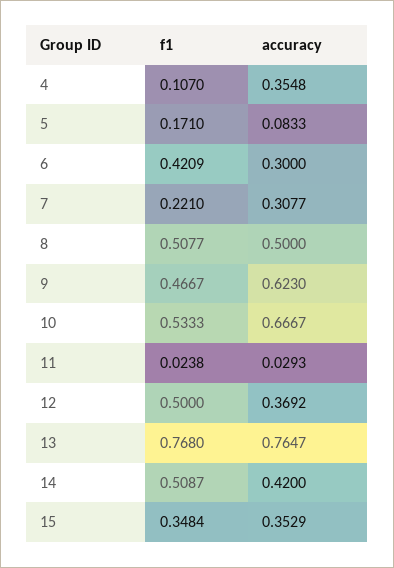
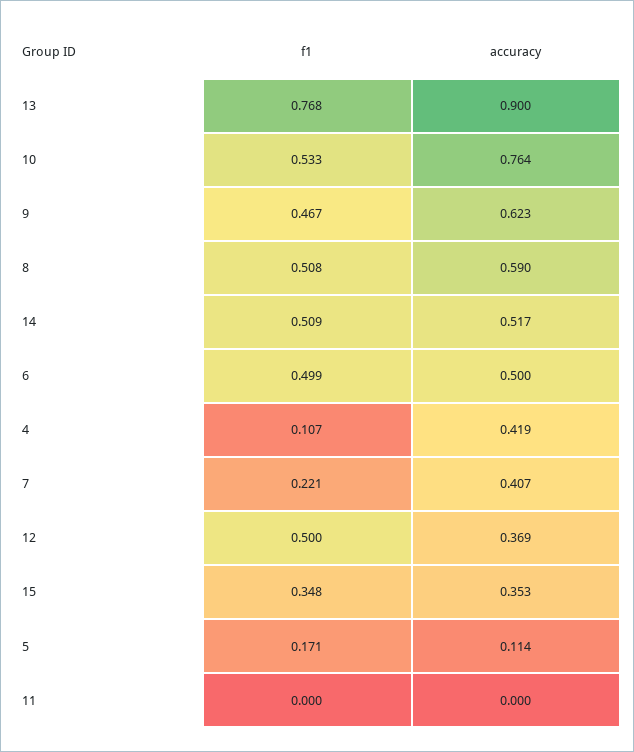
accuracy, 4: 0.3548 -> 0.419
accuracy, 5: 0.0833 -> 0.114
f1, 6: 0.4209 -> 0.499
accuracy, 6: 0.3 -> 0.5
accuracy, 7: 0.3077 -> 0.407
accuracy, 8: 0.5 -> 0.59
accuracy, 10: 0.6667 -> 0.764
f1, 11: 0.0238 -> 0
accuracy, 11: 0.0293 -> 0
accuracy, 13: 0.7647 -> 0.9
accuracy, 14: 0.42 -> 0.517

